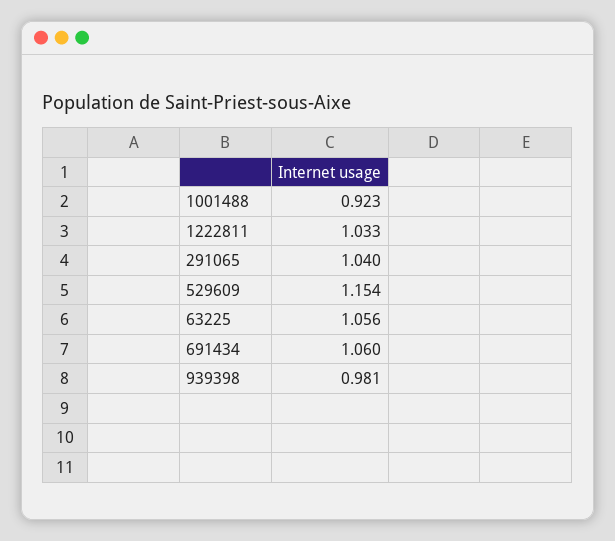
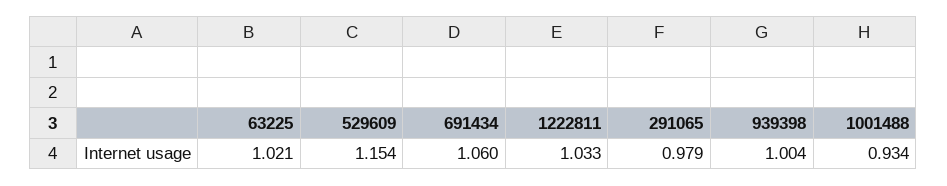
1001488: 0.923 -> 0.934
291065: 1.04 -> 0.979
63225: 1.056 -> 1.021
939398: 0.981 -> 1.004

